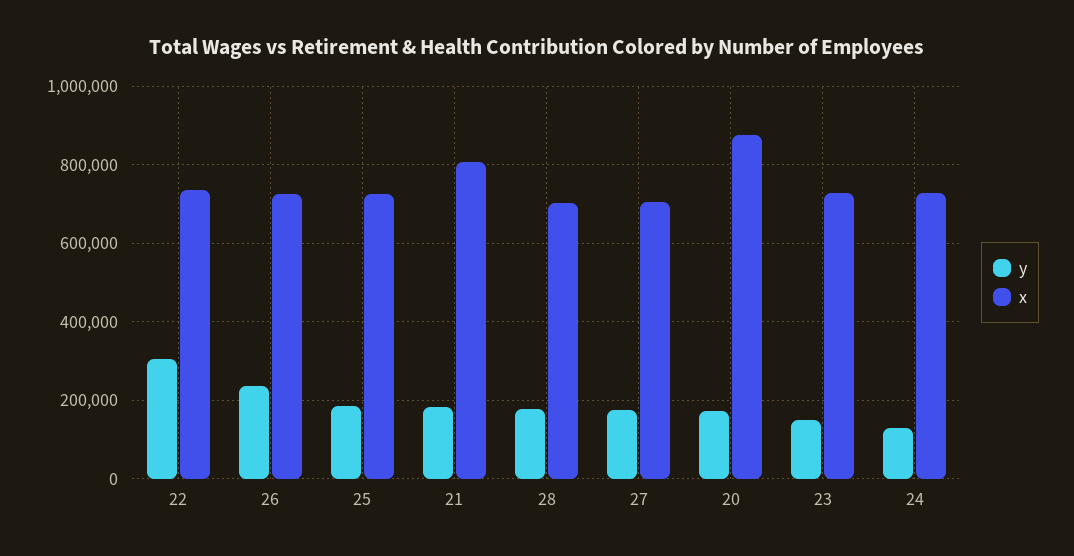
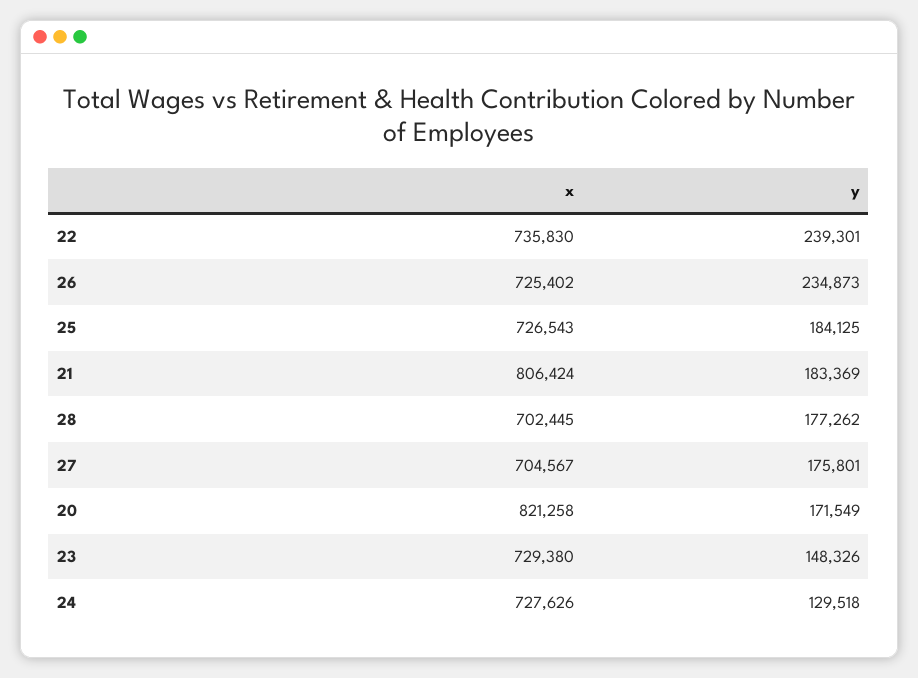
y, 22: 300000 -> 239301
x, 20: 880000 -> 821258

